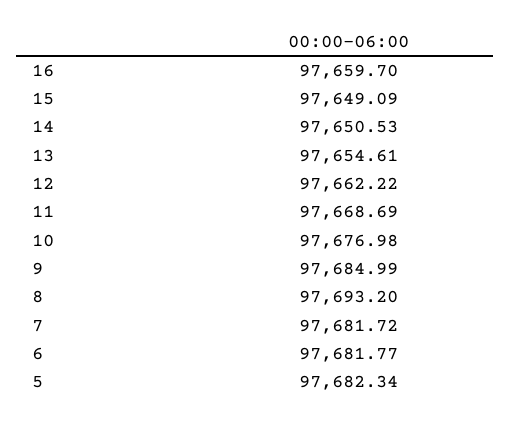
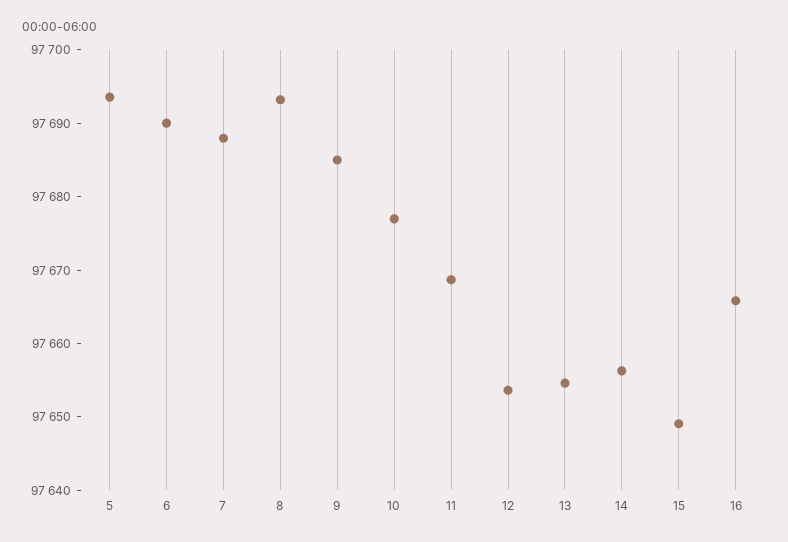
16: 97659.7 -> 97666
14: 97650.53 -> 97656
12: 97662.22 -> 97654
7: 97681.72 -> 97688
6: 97681.77 -> 97690
5: 97682.34 -> 97694

